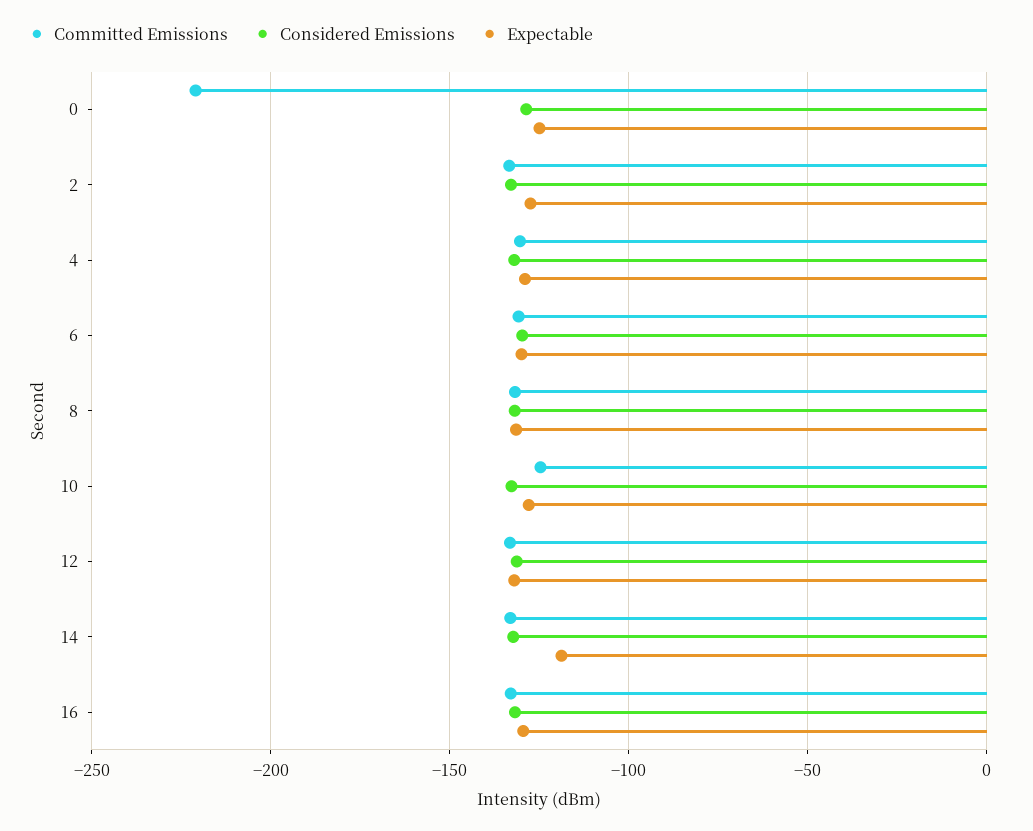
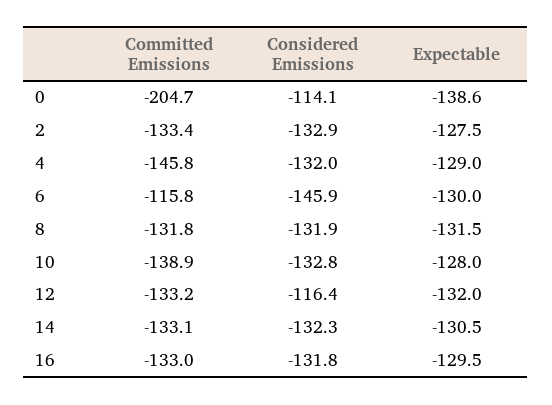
Committed Emissions, 0: -220 -> -204.7
Considered Emissions, 0: -130 -> -114.1
Expectable, 0: -125 -> -138.6
Committed Emissions, 4: -130 -> -145.8
Committed Emissions, 6: -130 -> -115.8
Considered Emissions, 6: -130 -> -145.9
Committed Emissions, 10: -125 -> -138.9
Considered Emissions, 12: -130 -> -116.4
Expectable, 14: -120 -> -130.5

